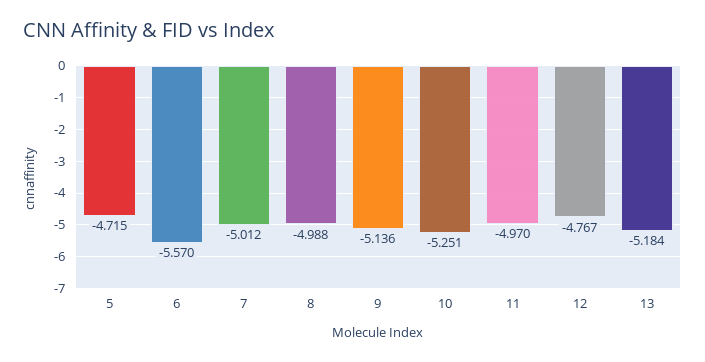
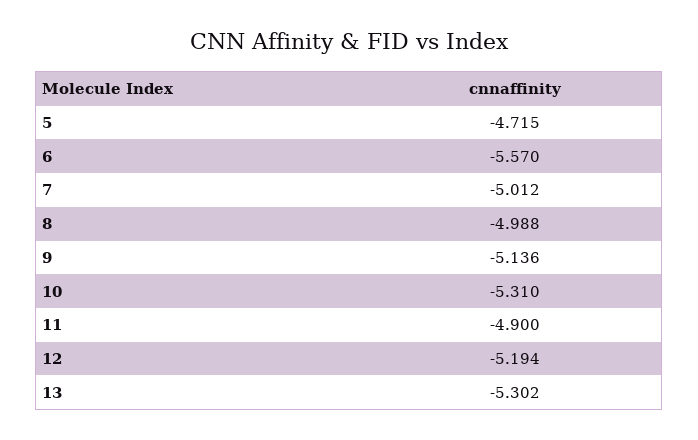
10: -5.251 -> -5.31
11: -4.97 -> -4.9
12: -4.767 -> -5.194
13: -5.184 -> -5.302

